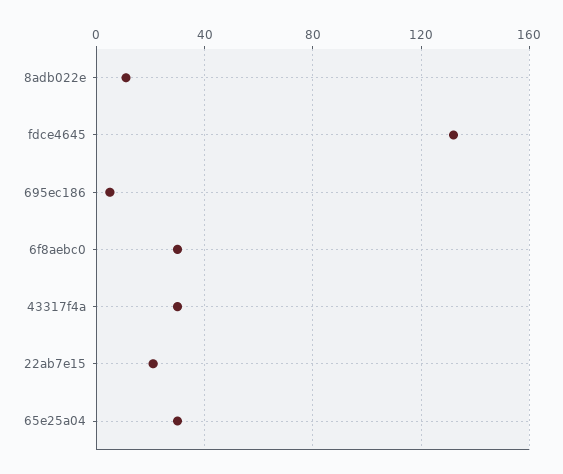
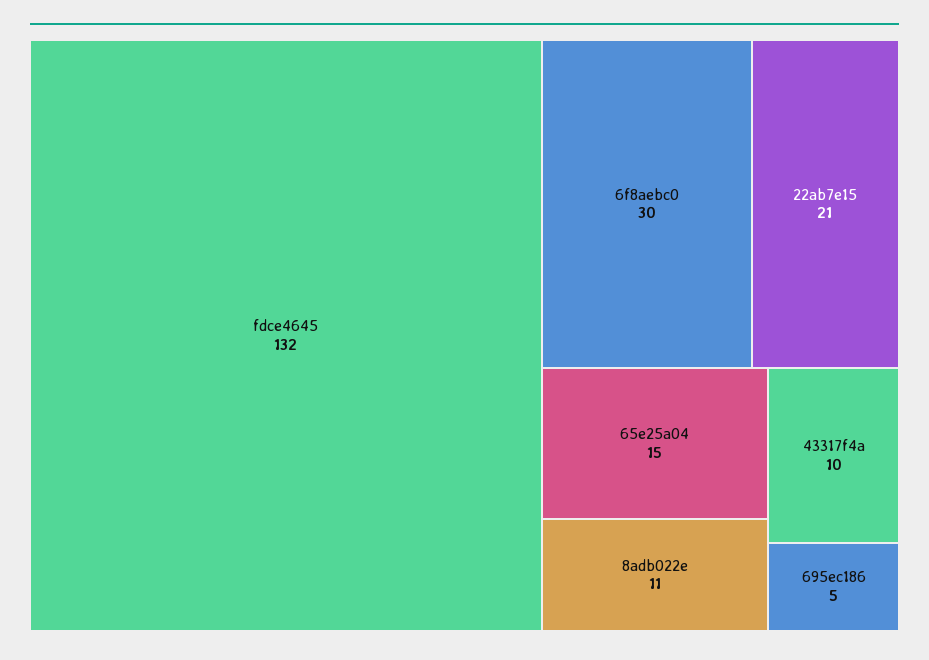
43317f4a: 30 -> 10
65e25a04: 30 -> 15

